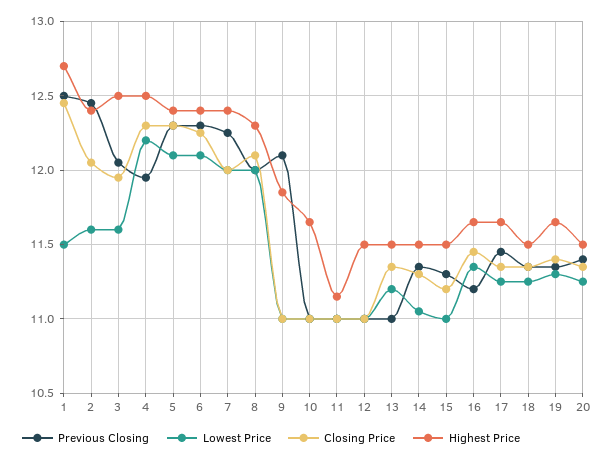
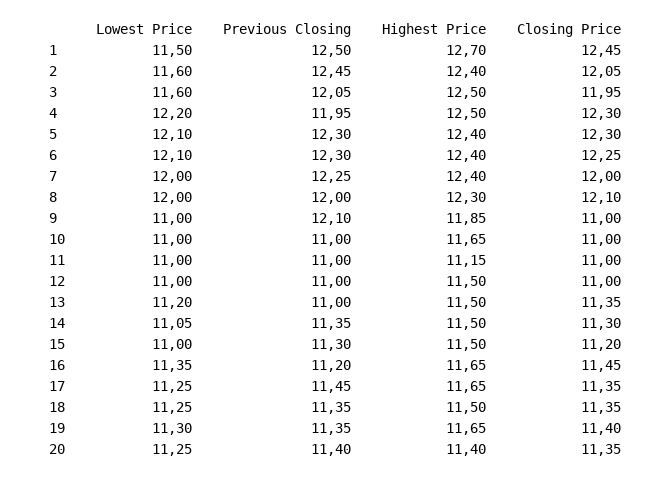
Highest Price, 20: 11.5 -> 11.4

